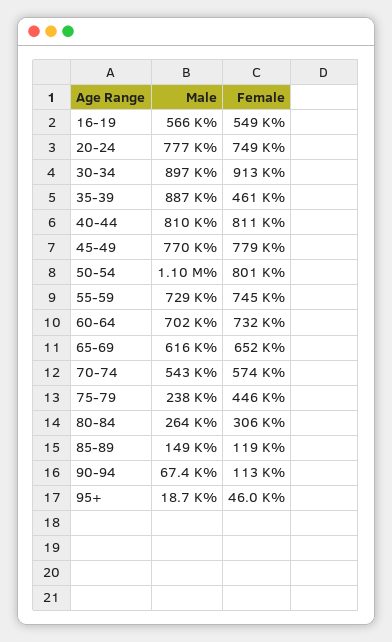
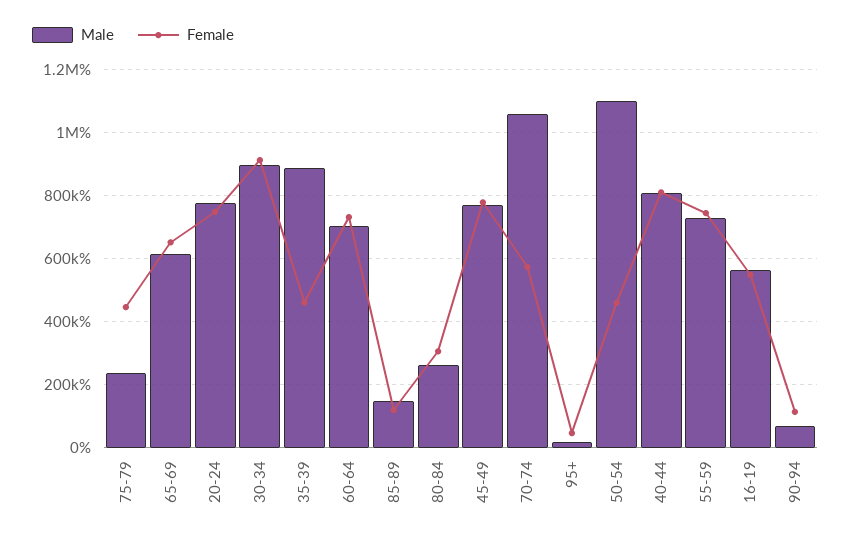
Female, 50-54: 801000 -> 460000
Male, 70-74: 543000 -> 1060000

